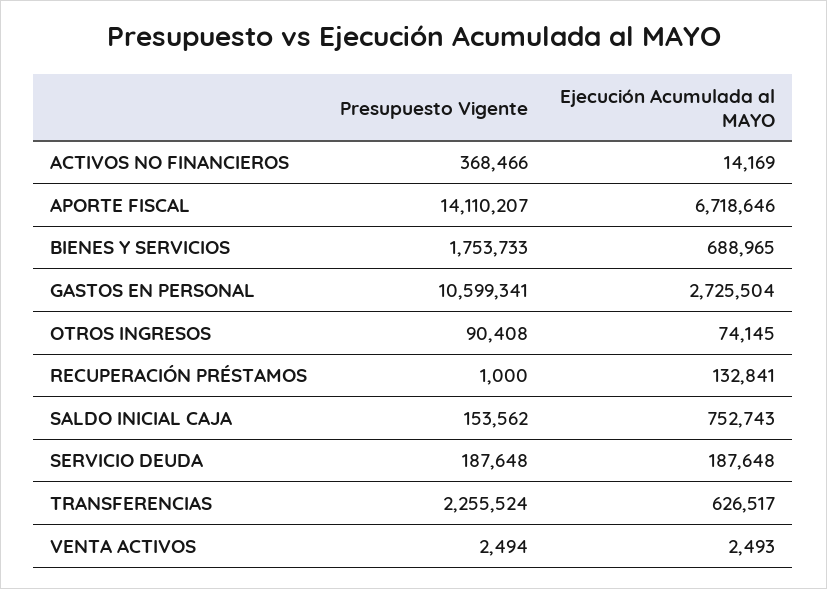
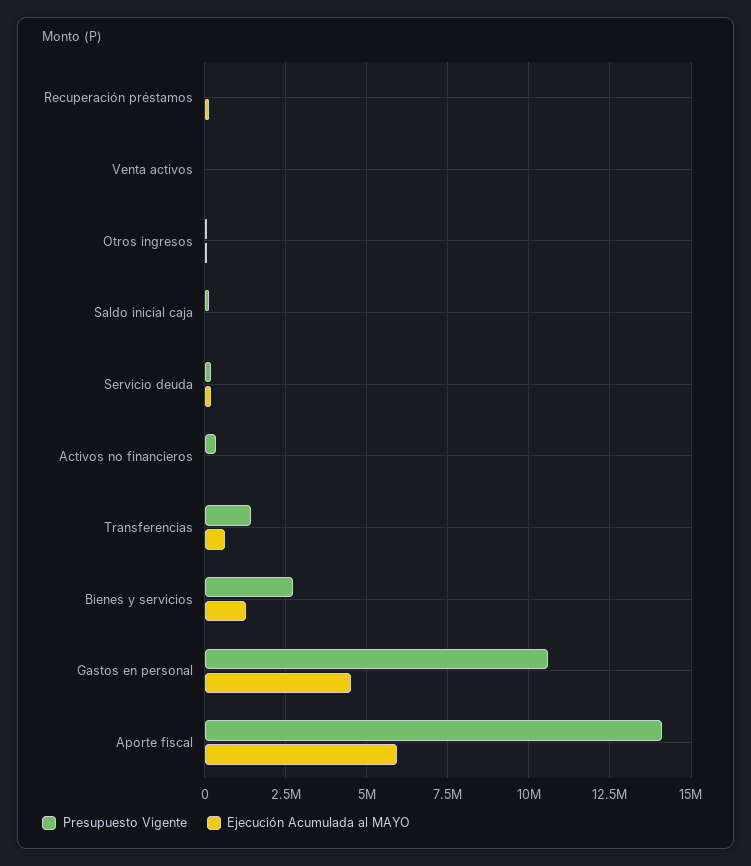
Ejecución Acumulada al MAYO, APORTE FISCAL: 6718646 -> 6000000
Presupuesto Vigente, BIENES Y SERVICIOS: 1753733 -> 2750000
Ejecución Acumulada al MAYO, BIENES Y SERVICIOS: 688965 -> 1250000
Ejecución Acumulada al MAYO, GASTOS EN PERSONAL: 2725504 -> 4500000
Ejecución Acumulada al MAYO, SALDO INICIAL CAJA: 752743 -> 0
Presupuesto Vigente, TRANSFERENCIAS: 2255524 -> 1500000

